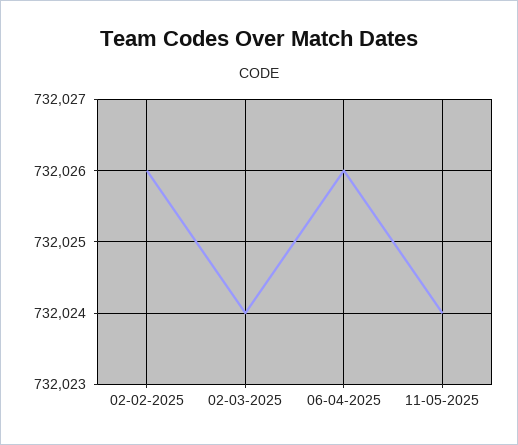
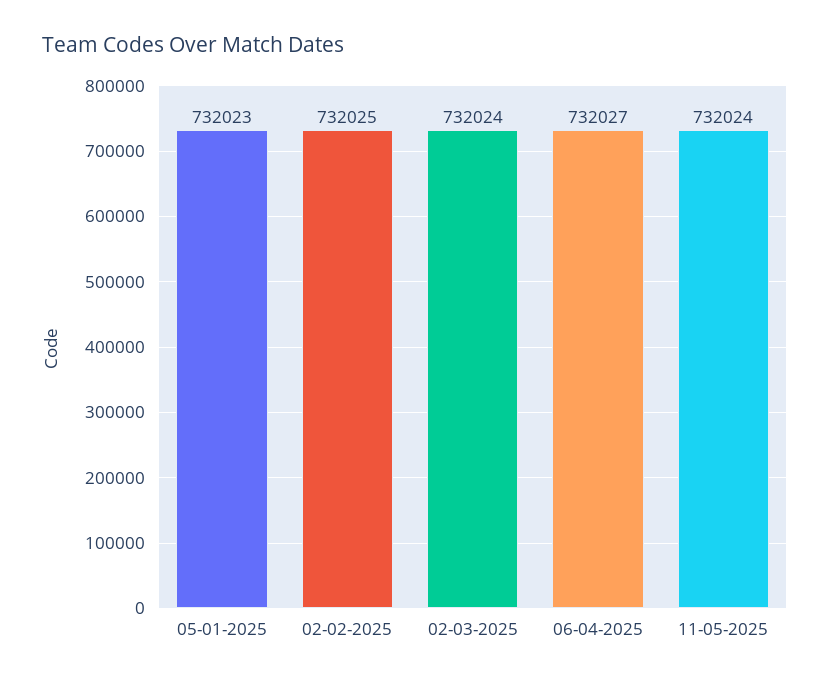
02-02-2025: 732026 -> 732025
06-04-2025: 732026 -> 732027
05-01-2025: none -> 732023

